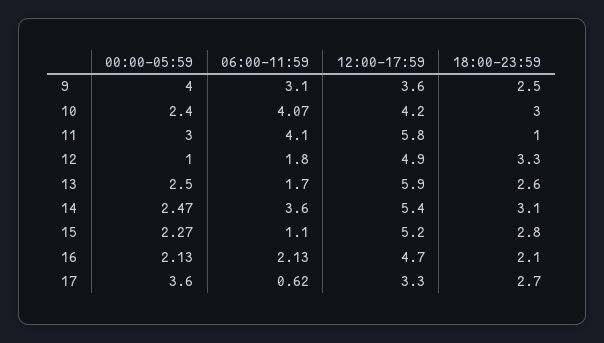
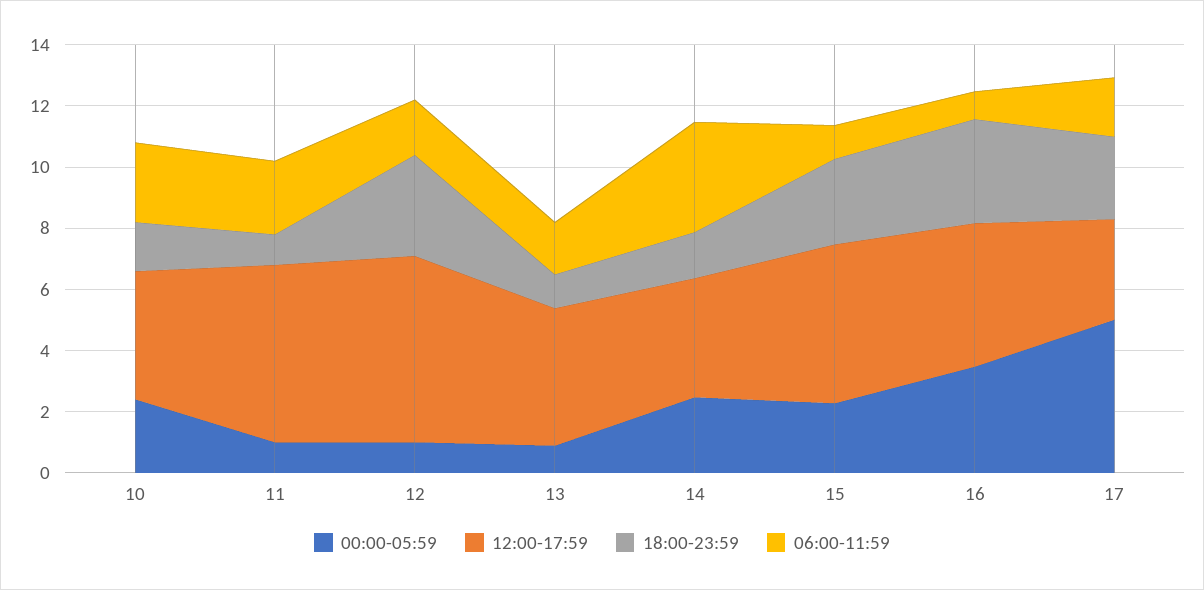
00:00-05:59, 9: 4 -> none
06:00-11:59, 9: 3.1 -> none
12:00-17:59, 9: 3.6 -> none
18:00-23:59, 9: 2.5 -> none
06:00-11:59, 10: 4.07 -> 2.5
18:00-23:59, 10: 3 -> 1.5
00:00-05:59, 11: 3 -> 1
06:00-11:59, 11: 4.1 -> 2.5
12:00-17:59, 12: 4.9 -> 6
00:00-05:59, 13: 2.5 -> 1
12:00-17:59, 13: 5.9 -> 4.5
18:00-23:59, 13: 2.6 -> 1
12:00-17:59, 14: 5.4 -> 4
18:00-23:59, 14: 3.1 -> 1.5
00:00-05:59, 16: 2.13 -> 3.5
06:00-11:59, 16: 2.13 -> 1
18:00-23:59, 16: 2.1 -> 3.5
00:00-05:59, 17: 3.6 -> 5
06:00-11:59, 17: 0.62 -> 2

